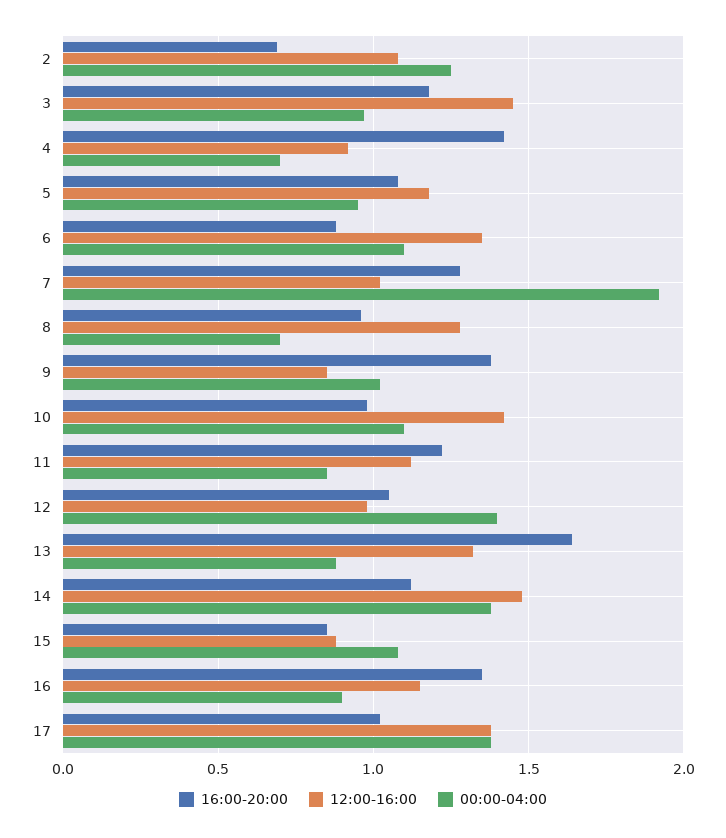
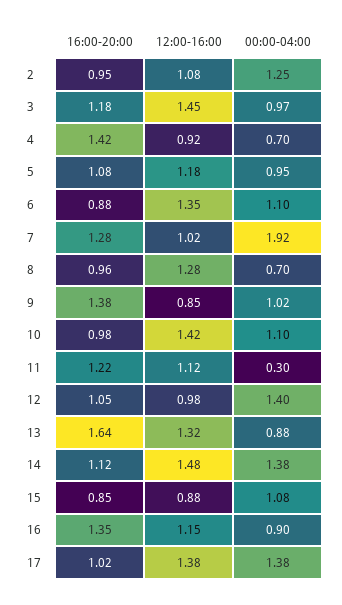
16:00-20:00, 2: 0.7 -> 0.95
00:00-04:00, 11: 0.85 -> 0.3

